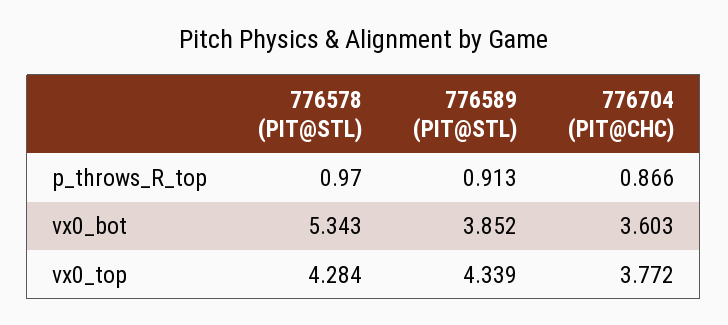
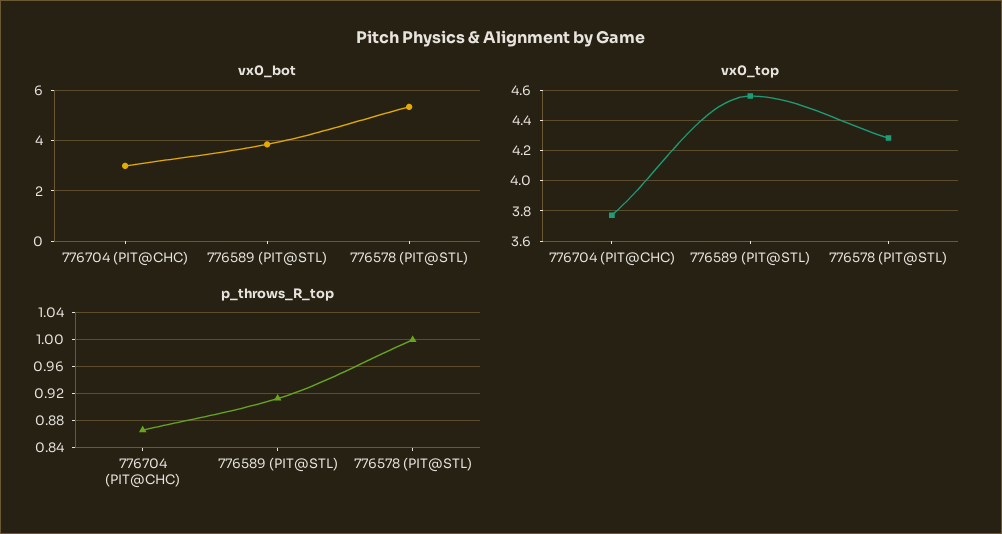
p_throws_R_top, 776578 (PIT@STL): 0.97 -> 1
vx0_bot, 776704 (PIT@CHC): 3.603 -> 3
vx0_top, 776589 (PIT@STL): 4.339 -> 4.55

